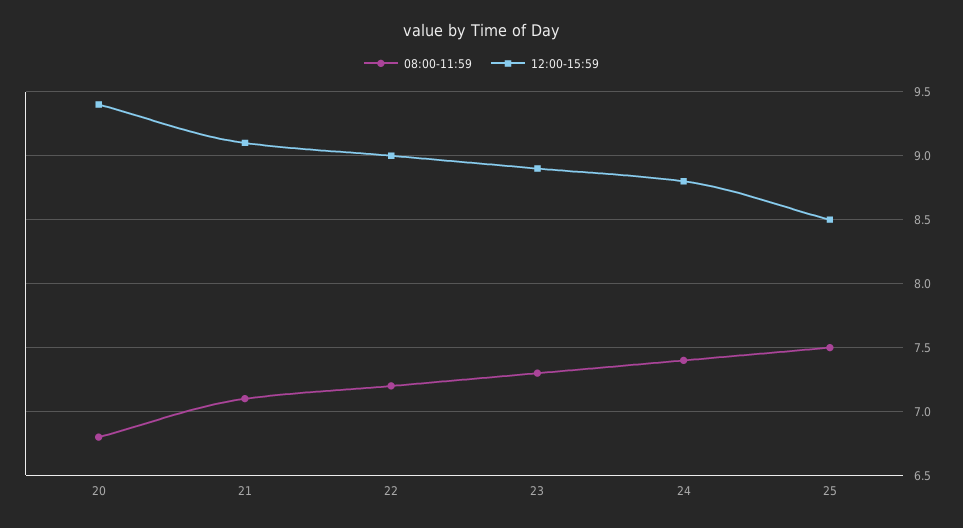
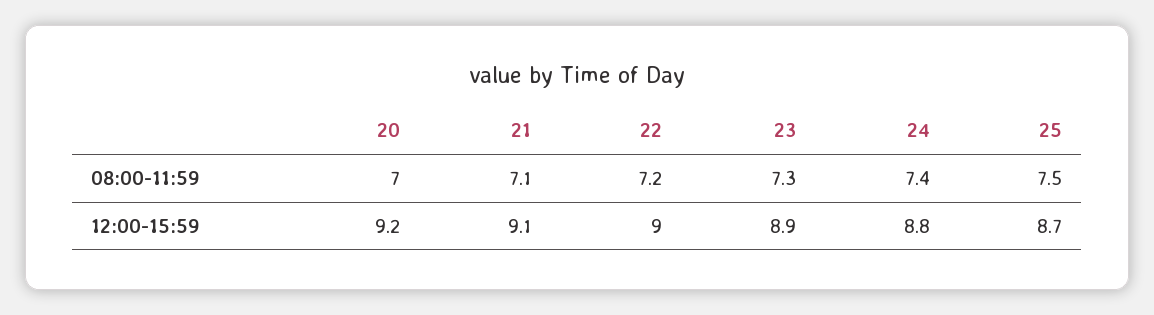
08:00-11:59, 20: 6.8 -> 7
12:00-15:59, 20: 9.4 -> 9.2
12:00-15:59, 25: 8.5 -> 8.7

